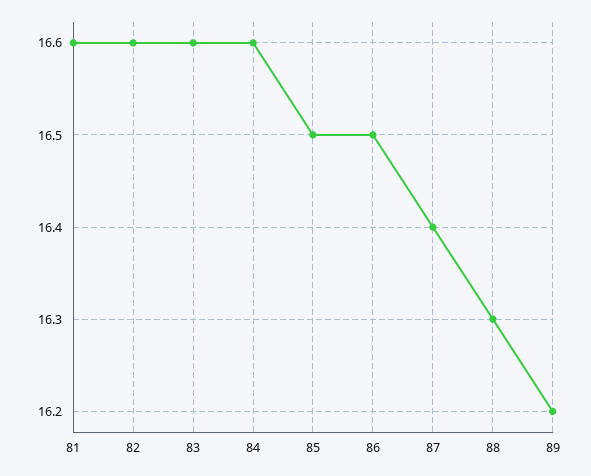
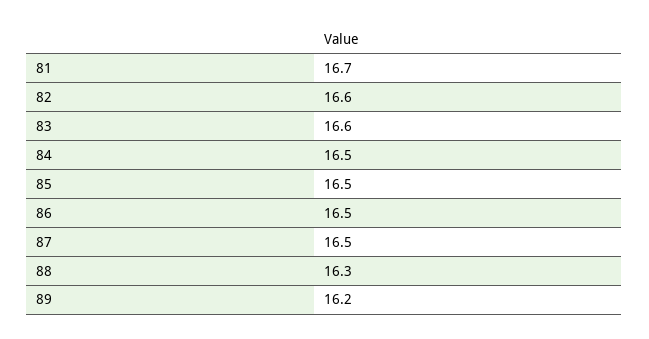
81: 16.6 -> 16.7
84: 16.6 -> 16.5
87: 16.4 -> 16.5

